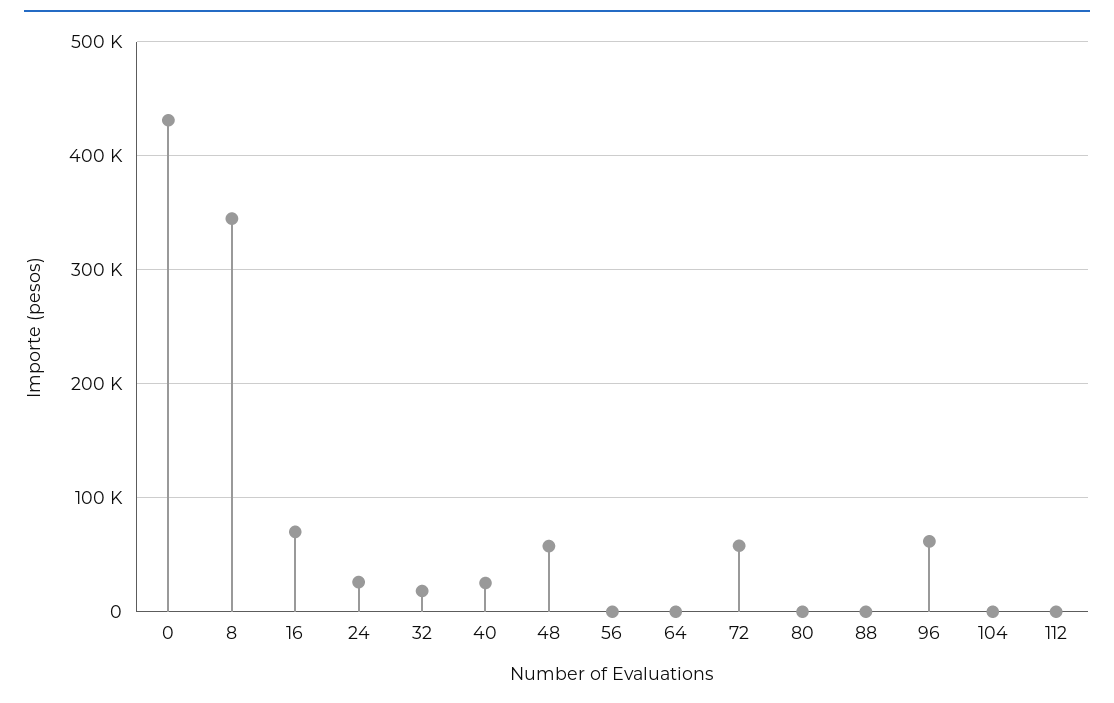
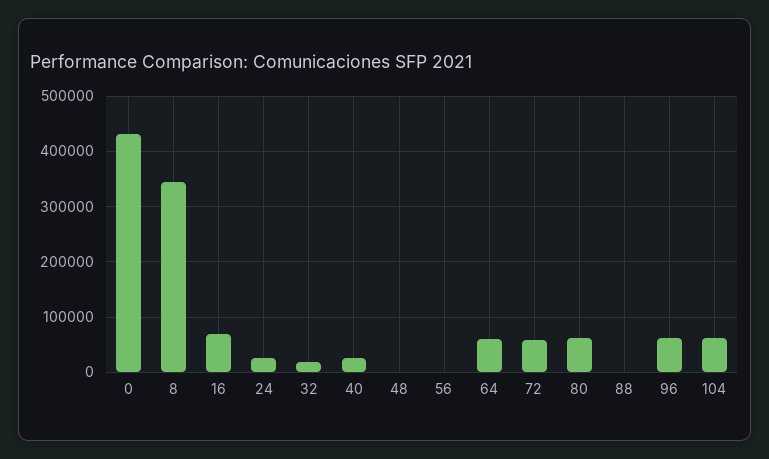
48: 60000 -> 0
64: 0 -> 60000
80: 0 -> 60000
104: 0 -> 60000
112: 0 -> none

